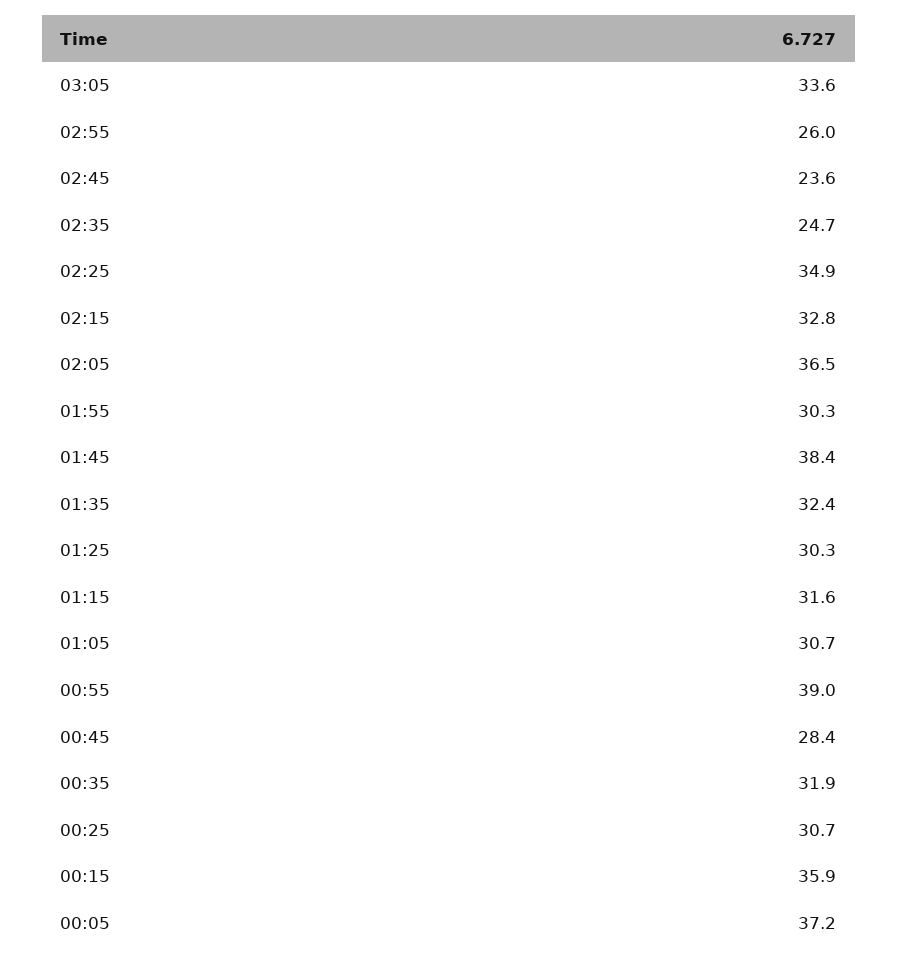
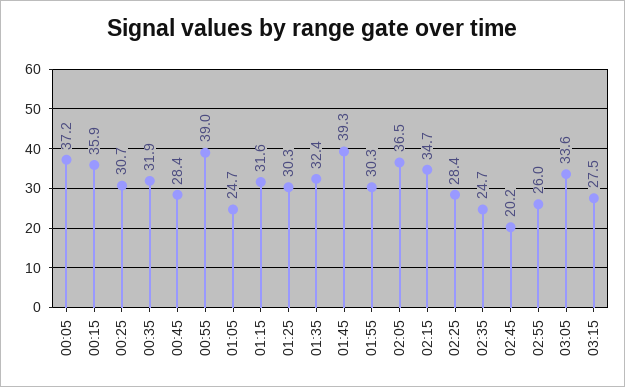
02:45: 23.6 -> 20.2
02:25: 34.9 -> 28.4
02:15: 32.8 -> 34.7
01:45: 38.4 -> 39.3
01:05: 30.7 -> 24.7
03:15: none -> 27.5

